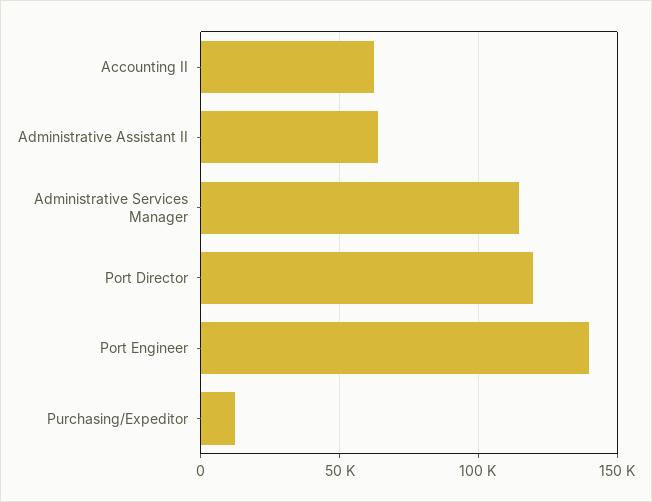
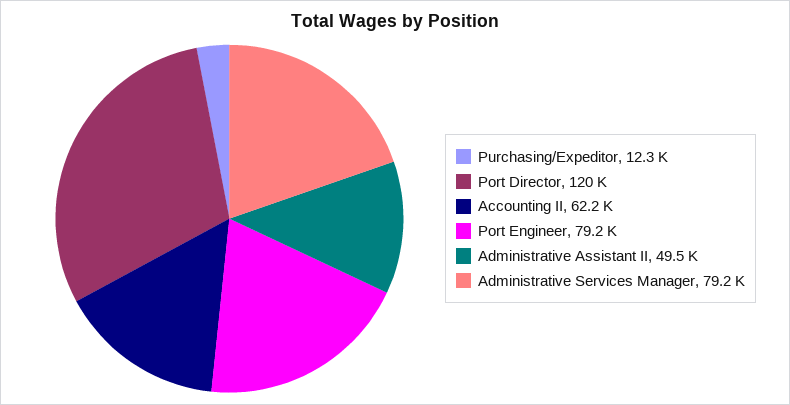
Administrative Assistant II: 65000 -> 49500
Administrative Services Manager: 115000 -> 79200
Port Engineer: 140000 -> 79200

